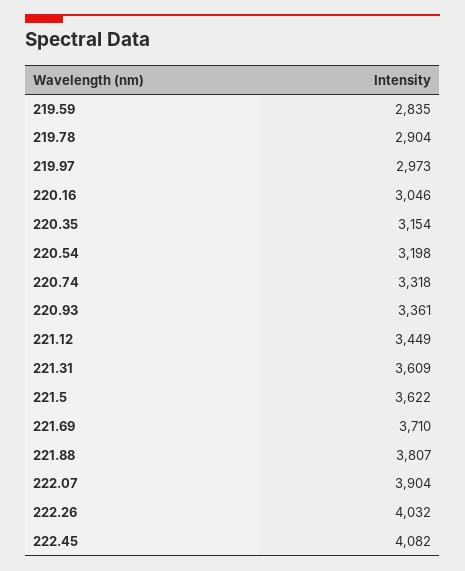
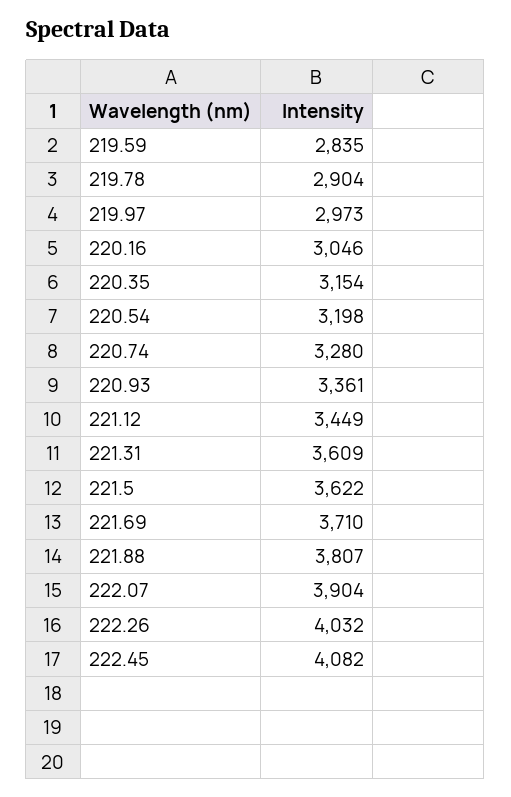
220.74: 3318 -> 3280

